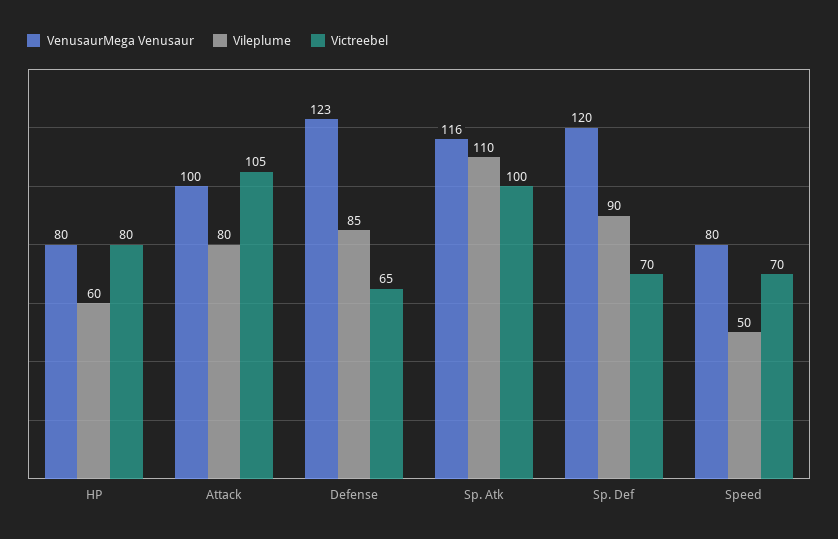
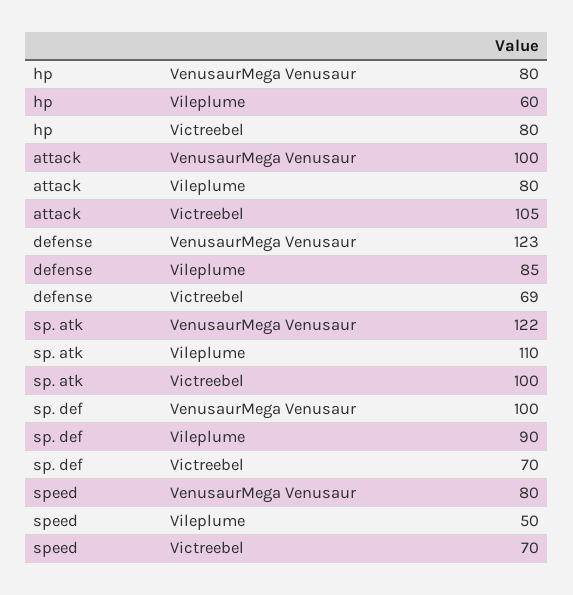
Victreebel, Defense: 65 -> 69
VenusaurMega Venusaur, Sp. Atk: 116 -> 122
VenusaurMega Venusaur, Sp. Def: 120 -> 100

